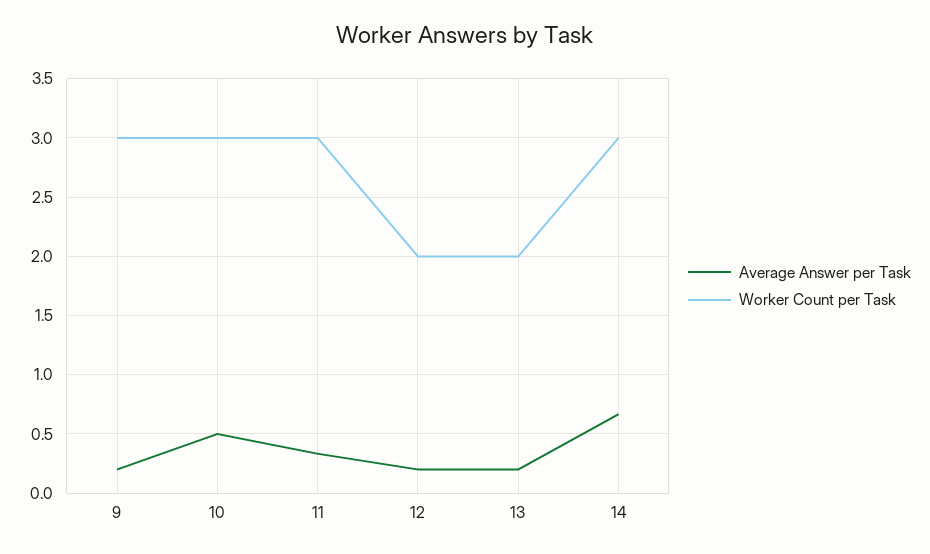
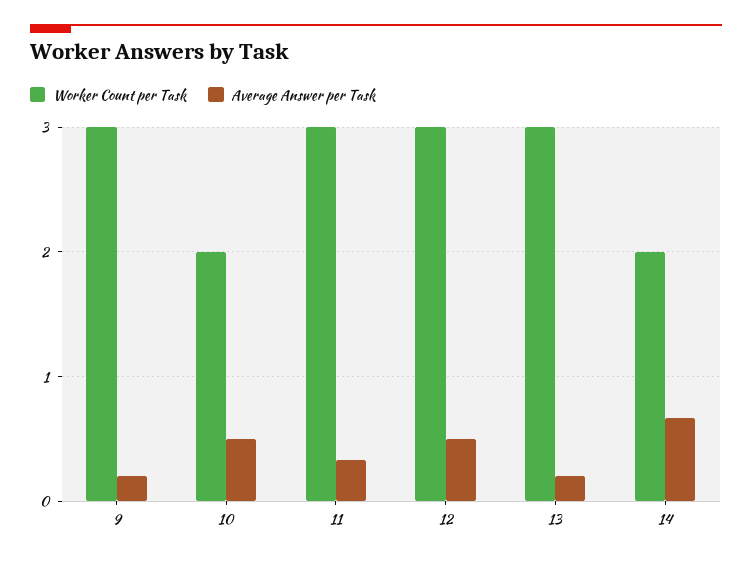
Worker Count per Task, 10: 3 -> 2
Average Answer per Task, 12: 0.2 -> 0.5
Worker Count per Task, 12: 2 -> 3
Worker Count per Task, 13: 2 -> 3
Worker Count per Task, 14: 3 -> 2

